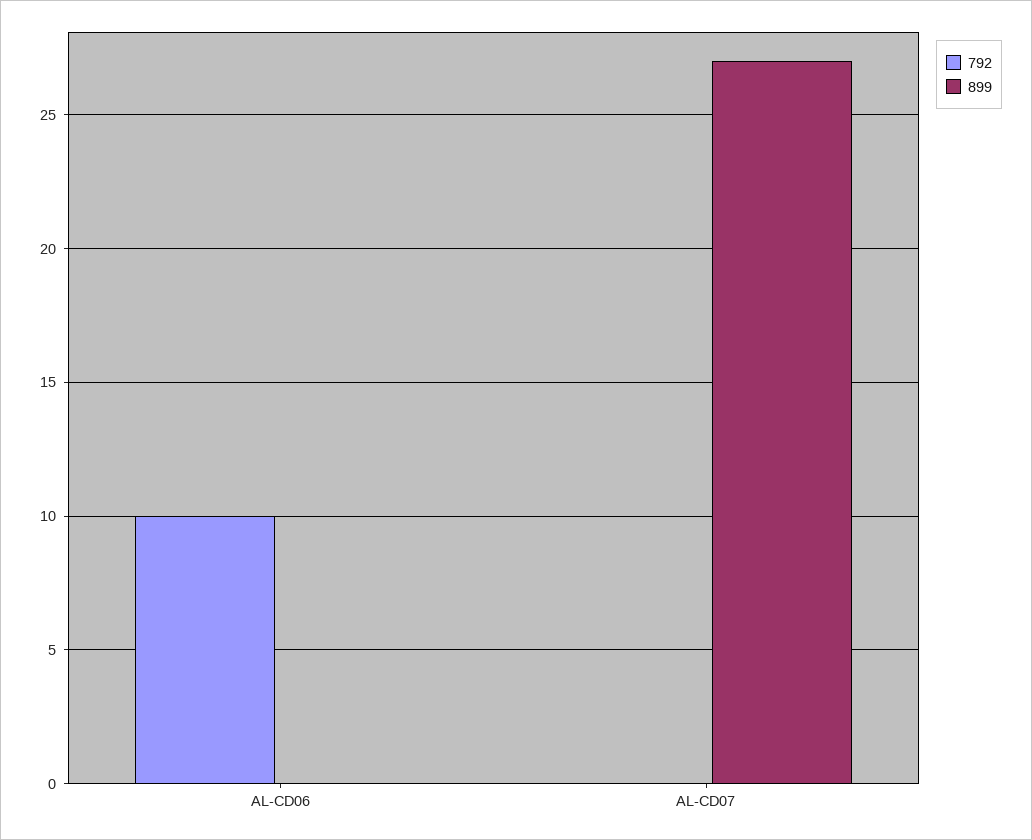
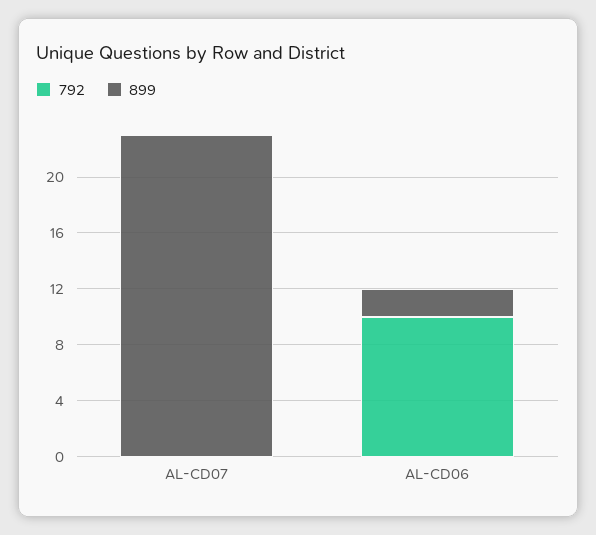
899, AL-CD06: 0 -> 2
899, AL-CD07: 27 -> 23

